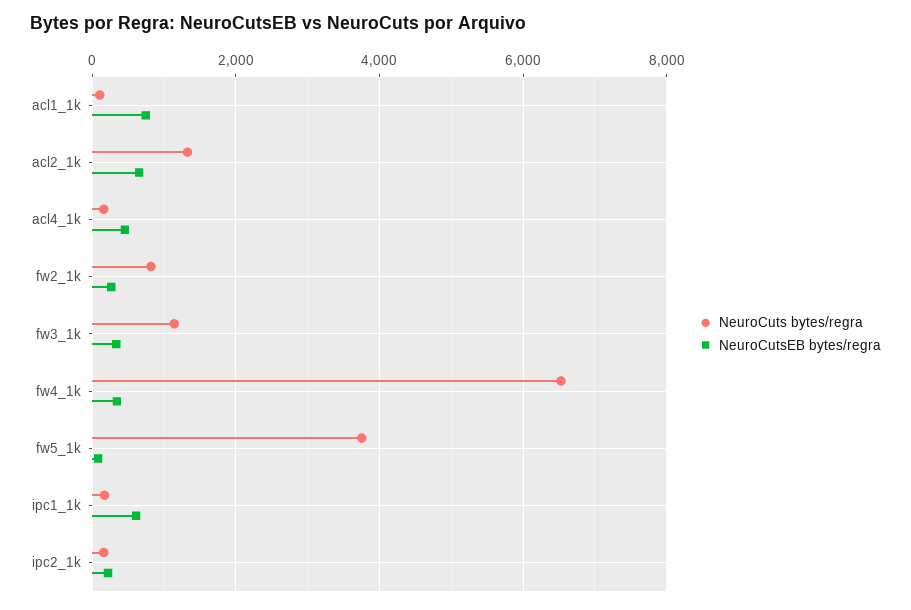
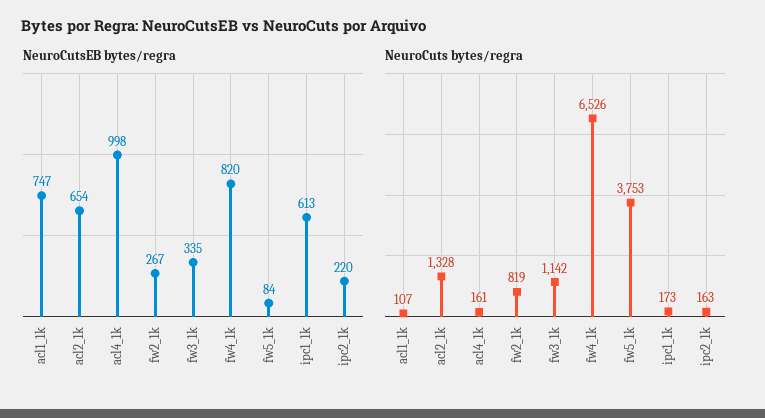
NeuroCutsEB bytes/regra, acl4_1k: 400 -> 998
NeuroCutsEB bytes/regra, fw4_1k: 400 -> 820

